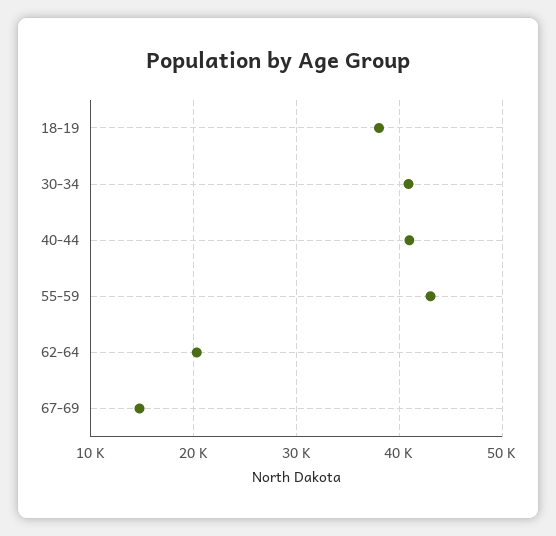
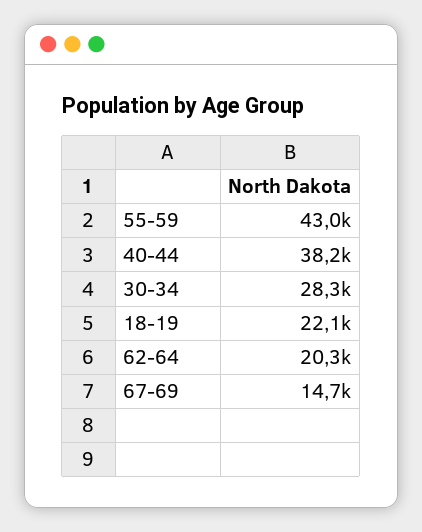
18-19: 38000 -> 22100
30-34: 41000 -> 28300
40-44: 41000 -> 38200

